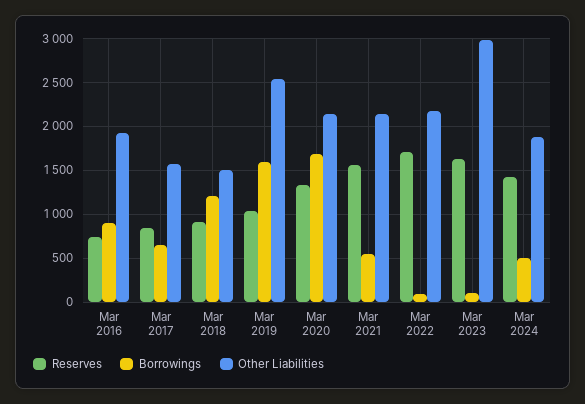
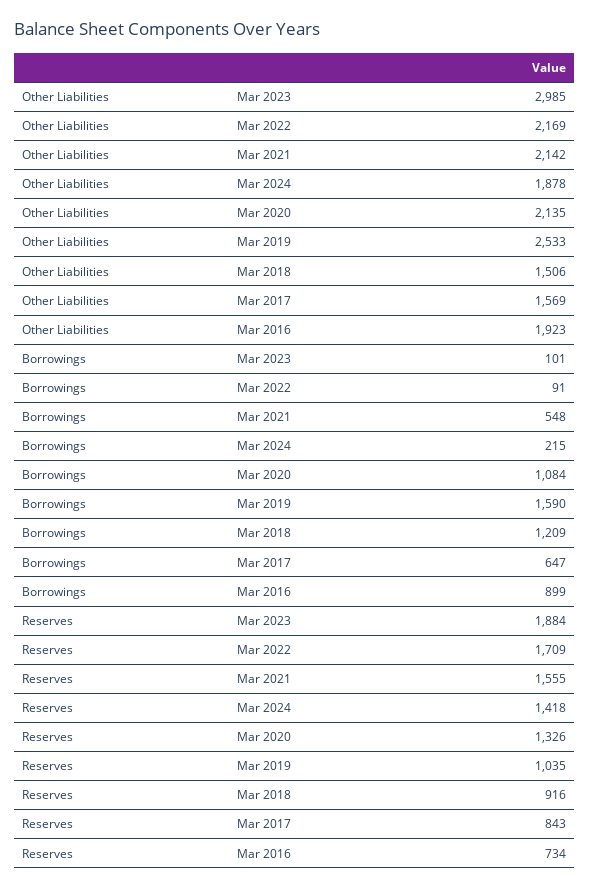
Borrowings, Mar 2020: 1700 -> 1084
Reserves, Mar 2023: 1600 -> 1884
Borrowings, Mar 2024: 500 -> 215

